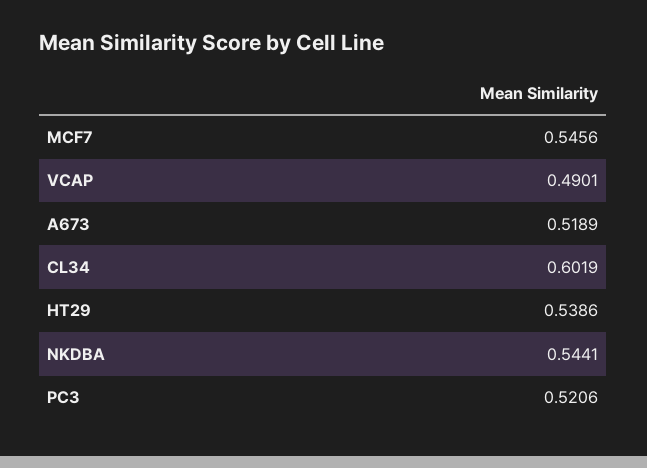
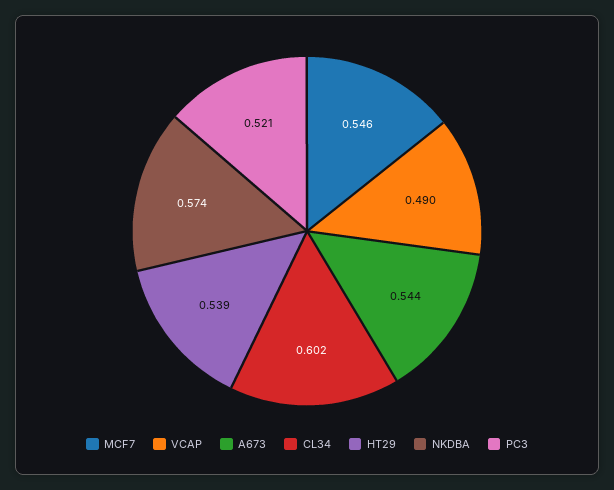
A673: 0.5189 -> 0.544
NKDBA: 0.5441 -> 0.574

